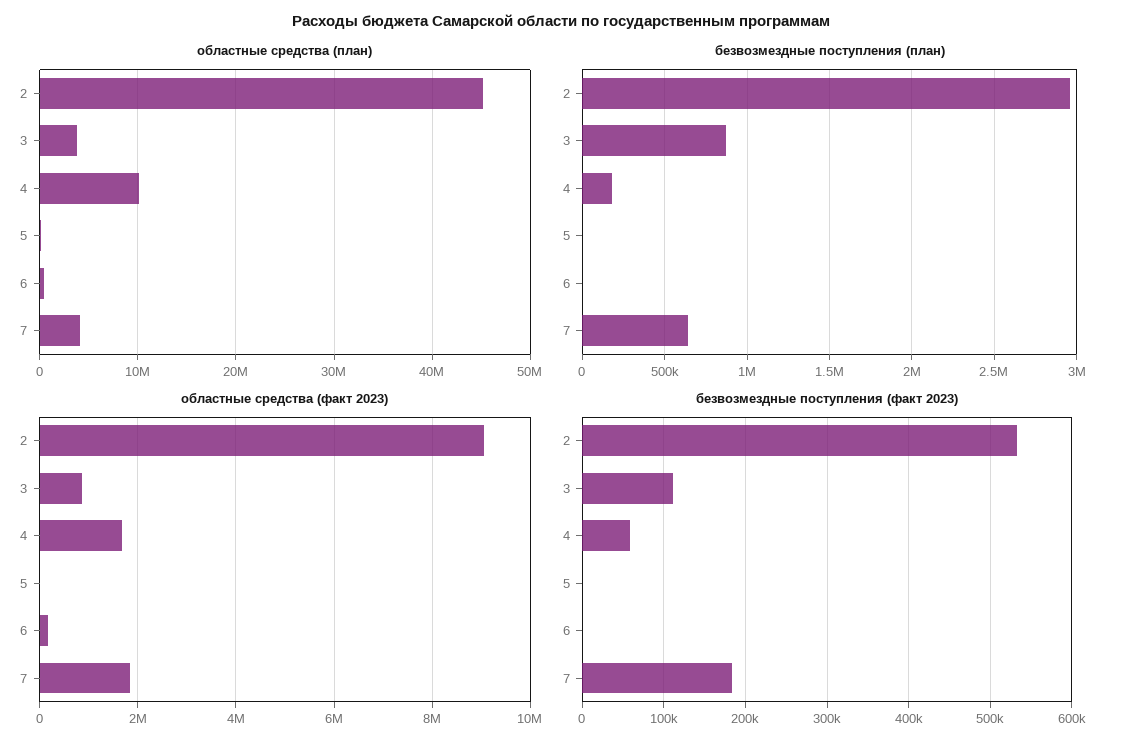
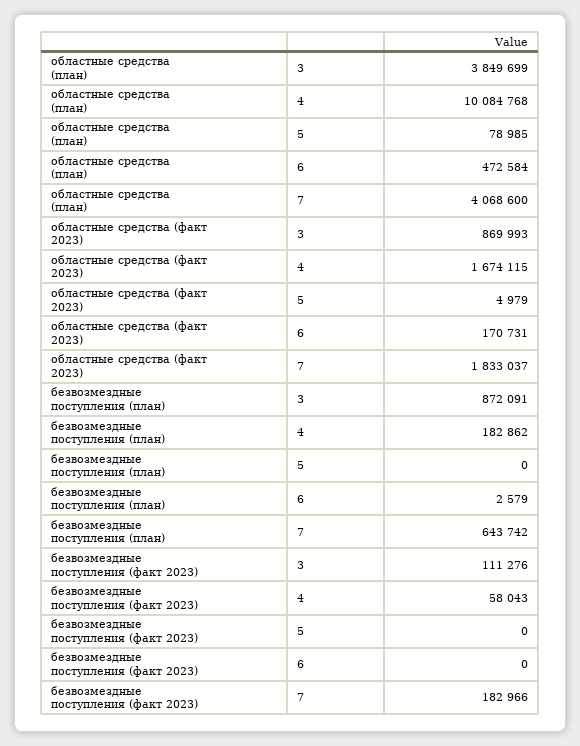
областные средства (план), 2: 45000000 -> none
безвозмездные поступления (план), 2: 2950000 -> none
областные средства (факт 2023), 2: 9000000 -> none
безвозмездные поступления (факт 2023), 2: 530000 -> none

